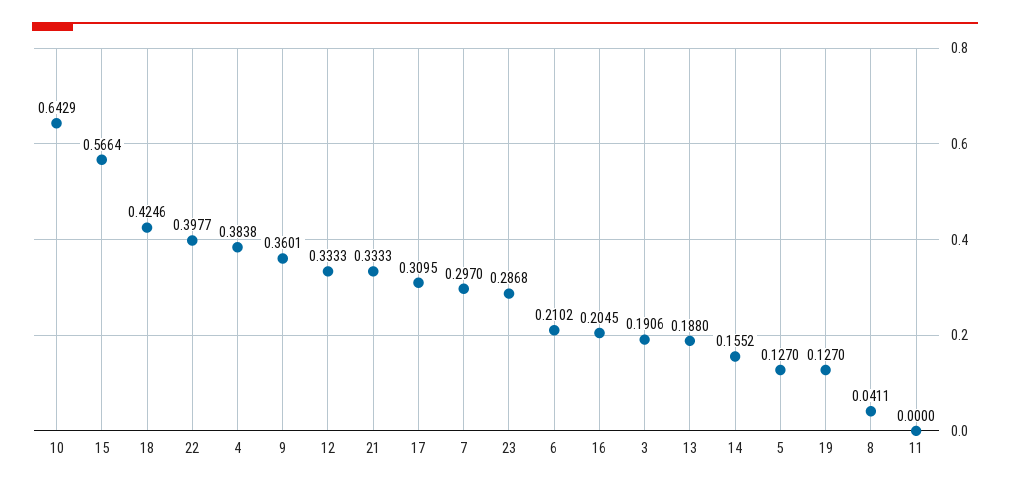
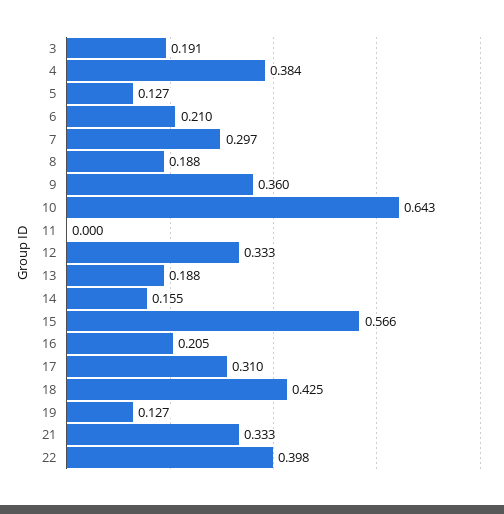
23: 0.2868 -> none
8: 0.0411 -> 0.188

